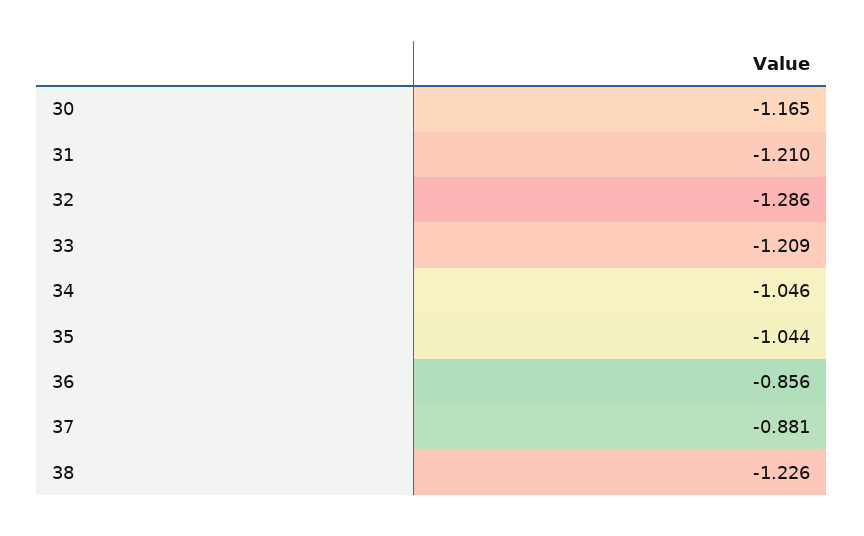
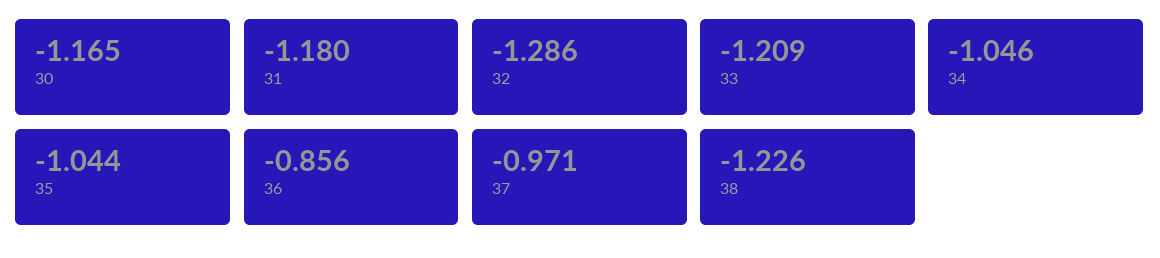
31: -1.21 -> -1.18
37: -0.881 -> -0.971

